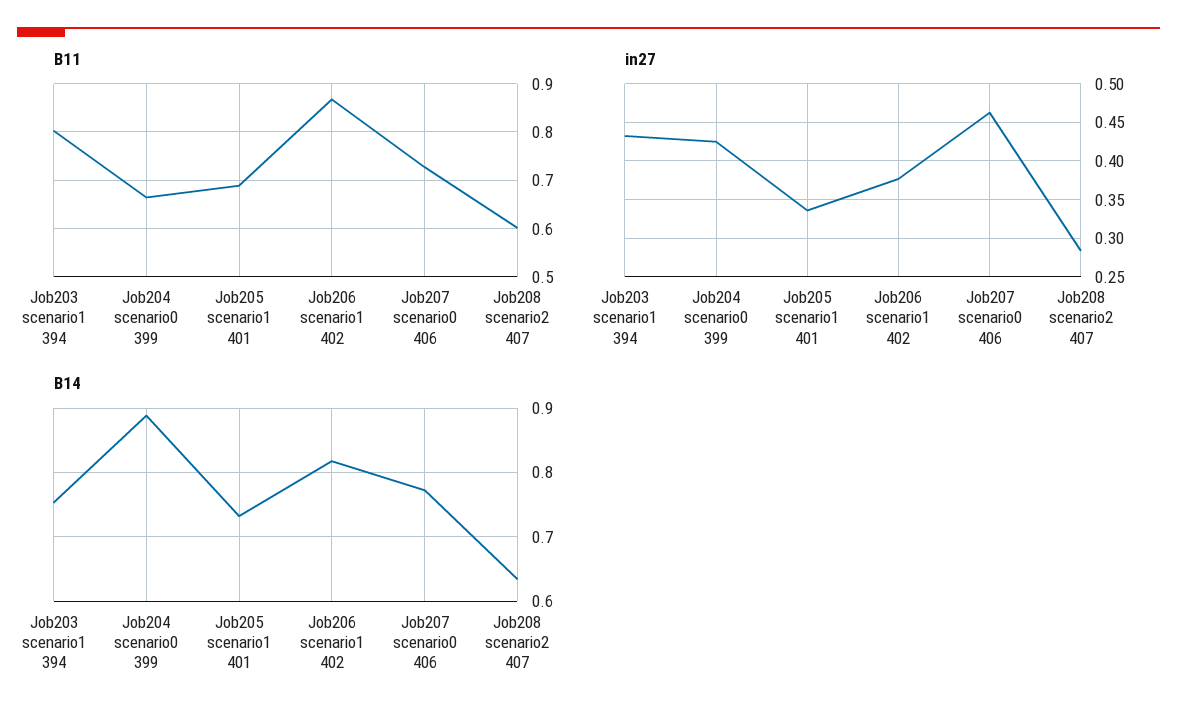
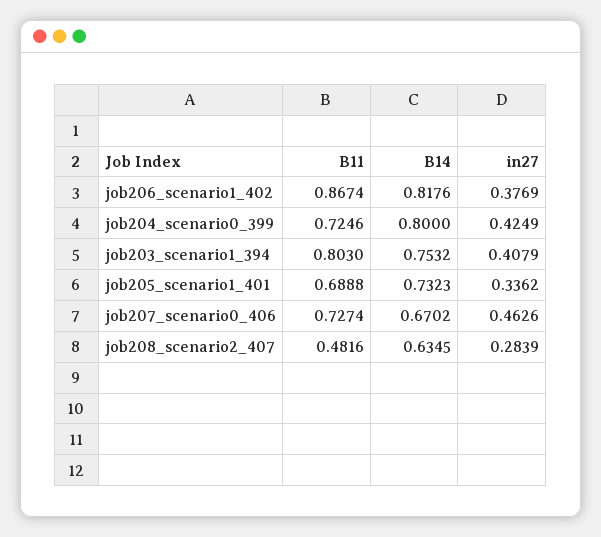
B11, Job204 scenario0 399: 0.66 -> 0.7246
B11, Job208 scenario2 407: 0.6 -> 0.4816
in27, Job203 scenario1 394: 0.43 -> 0.4079
B14, Job204 scenario0 399: 0.89 -> 0.8
B14, Job207 scenario0 406: 0.77 -> 0.6702

